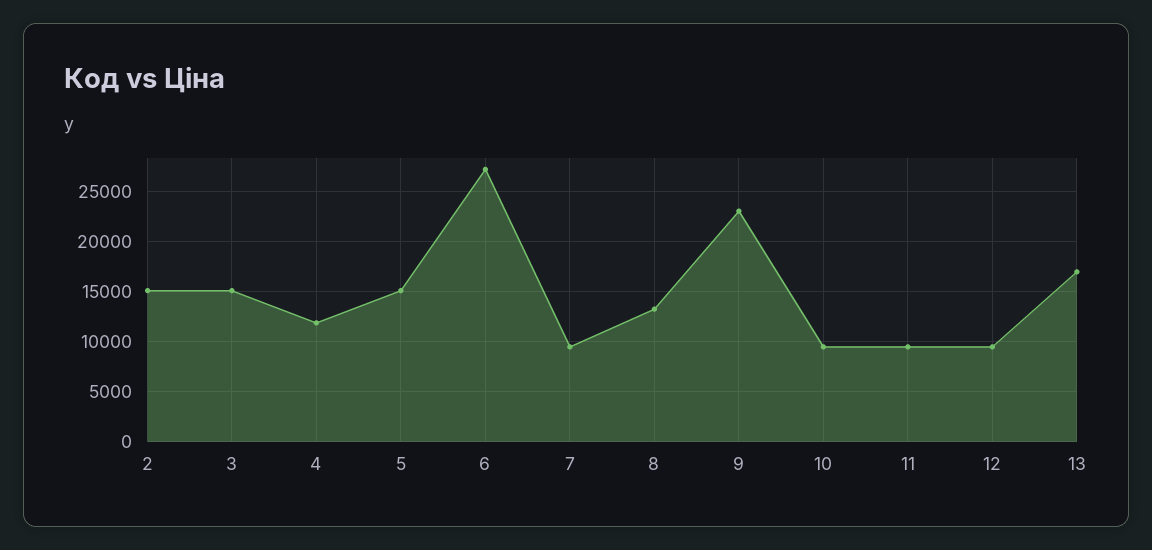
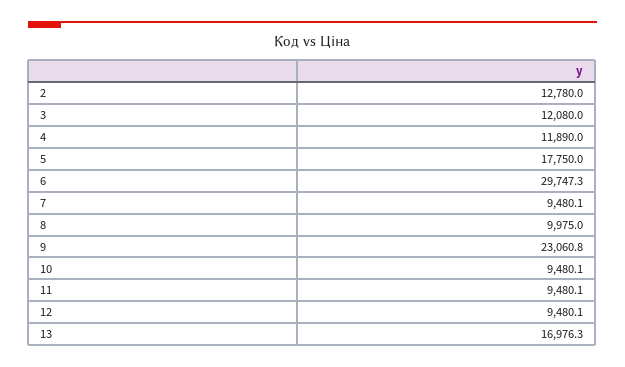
2: 15000 -> 12780
3: 15000 -> 12080
5: 15000 -> 17750
6: 27000 -> 29747.3
8: 13000 -> 9975

